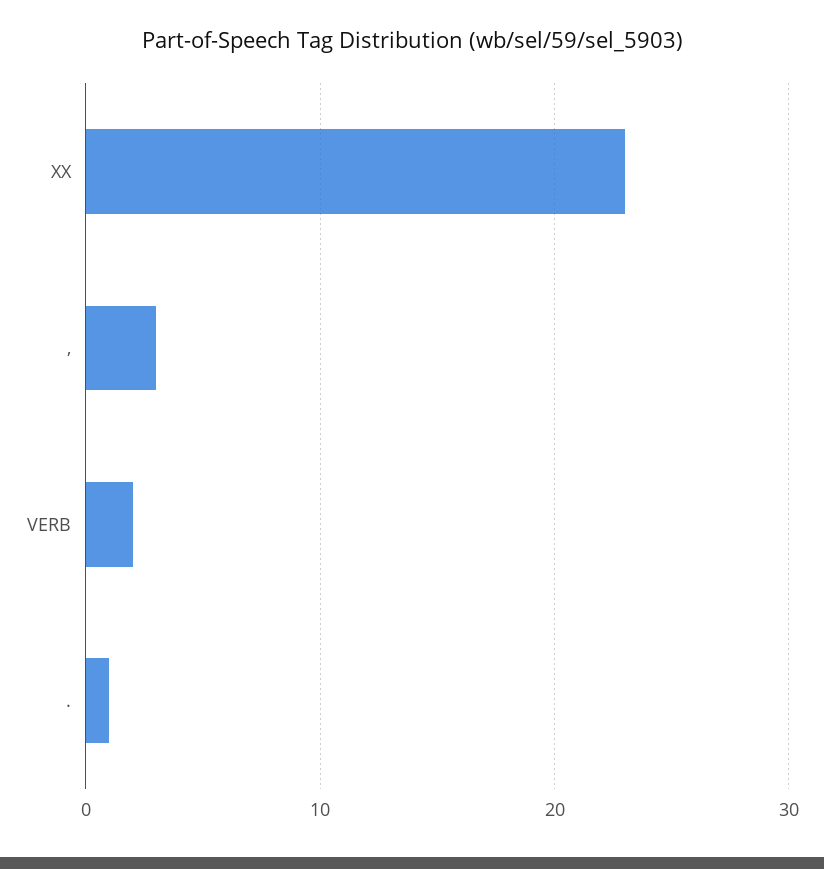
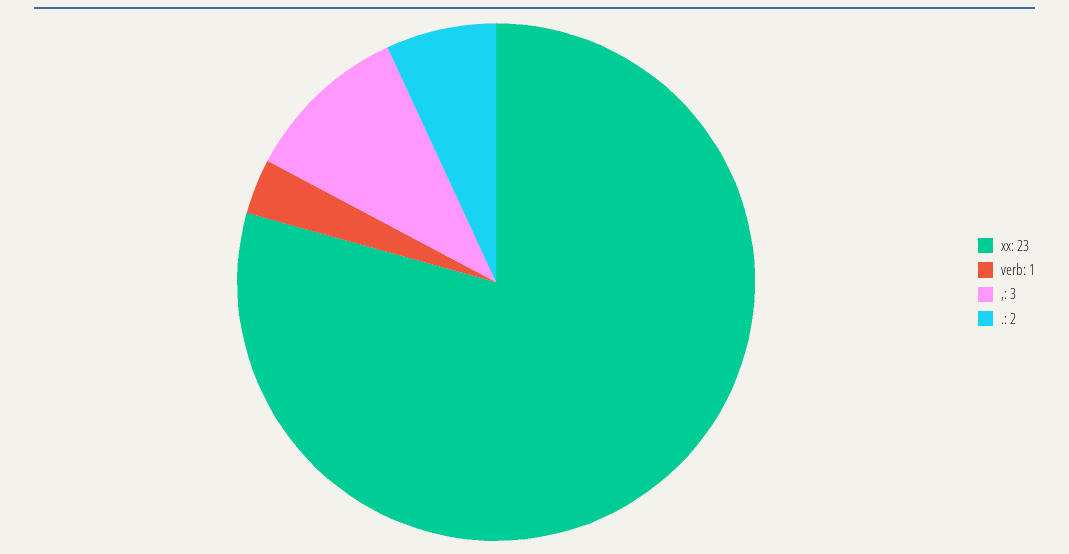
VERB: 2 -> 1
.: 1 -> 2

